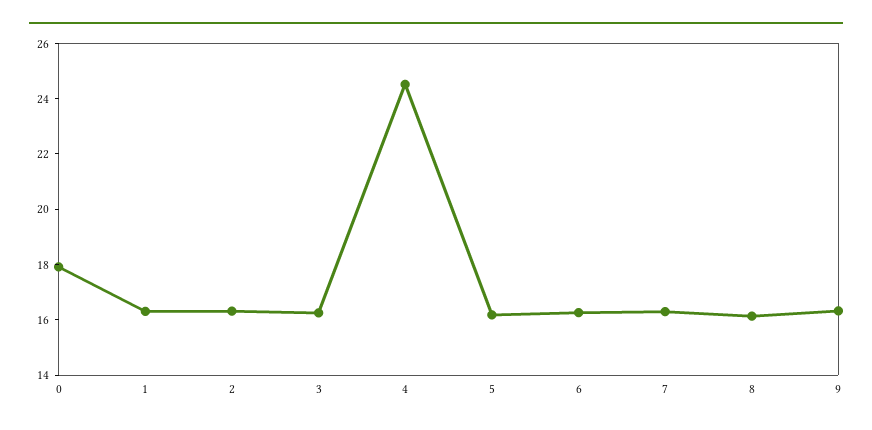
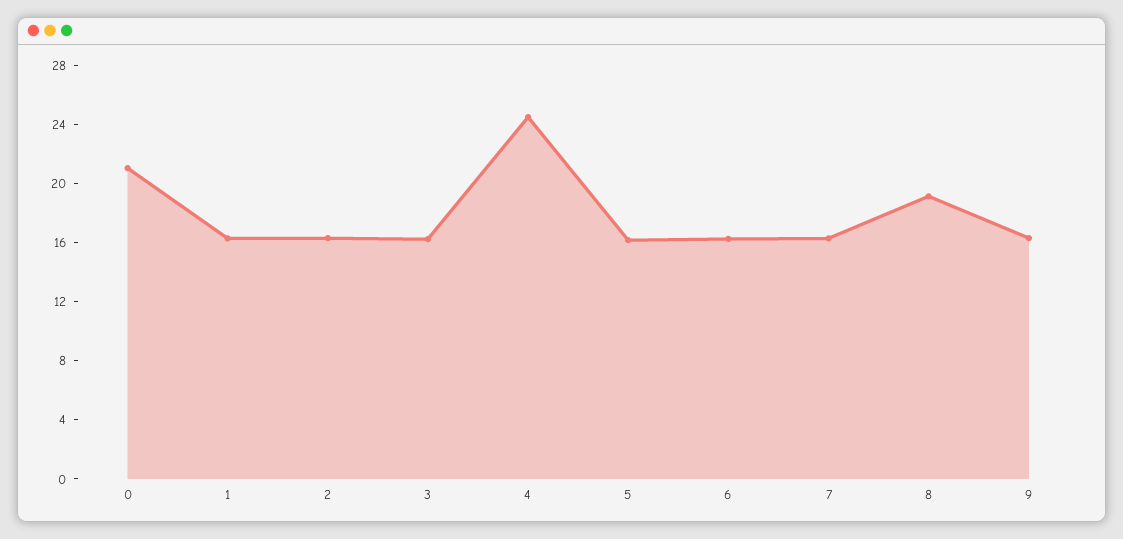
0: 18 -> 21
8: 16 -> 19

